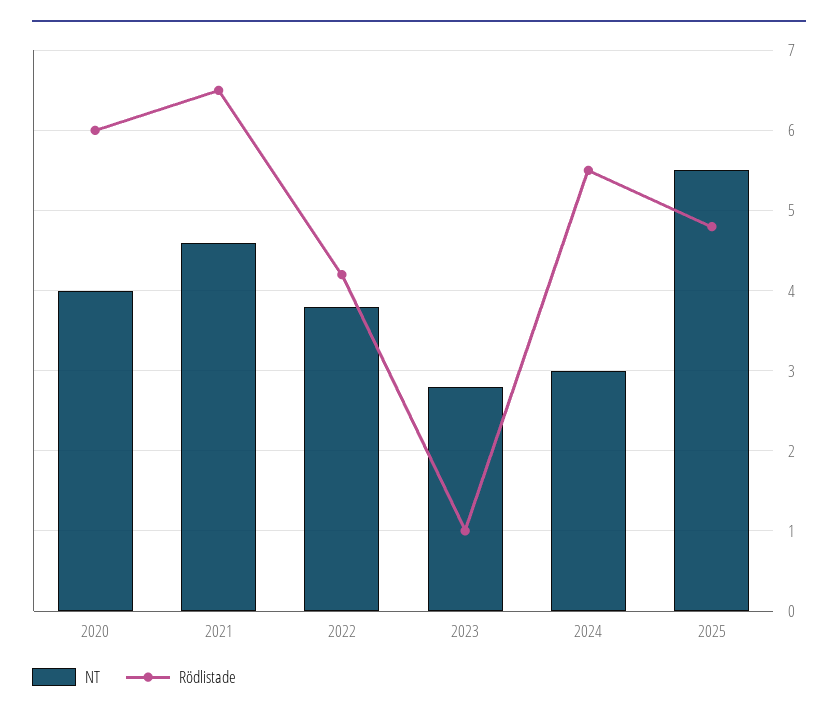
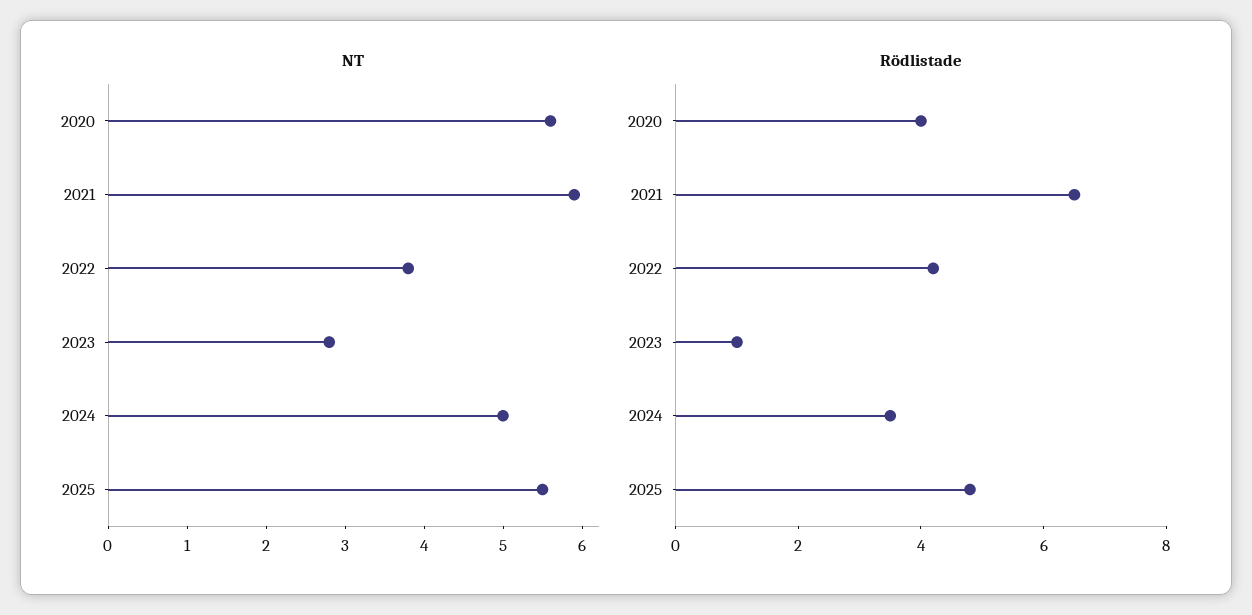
NT, 2020: 4 -> 5.5
Rödlistade, 2020: 6 -> 4
NT, 2021: 4.6 -> 6
NT, 2024: 3 -> 5
Rödlistade, 2024: 5.5 -> 3.5

